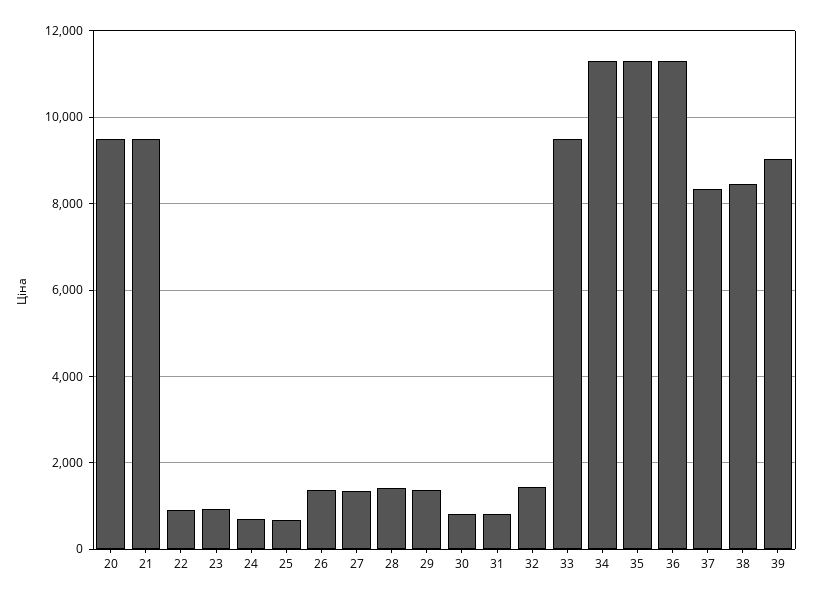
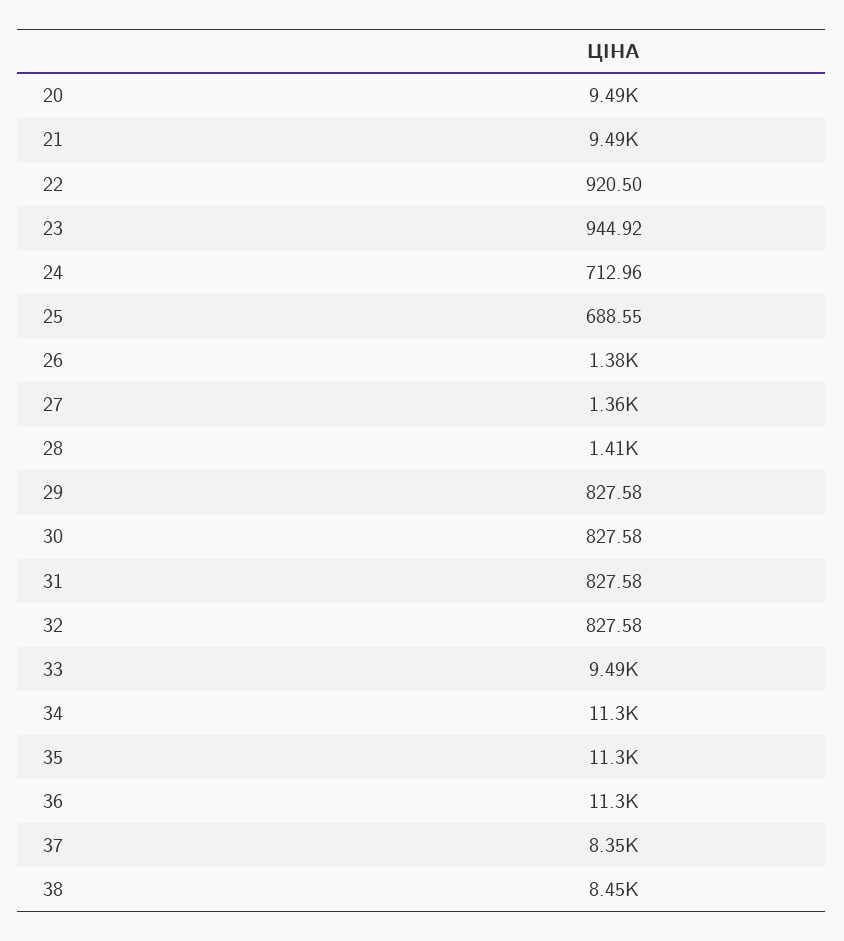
29: 1400 -> 827.58
32: 1400 -> 827.58
39: 9000 -> none

